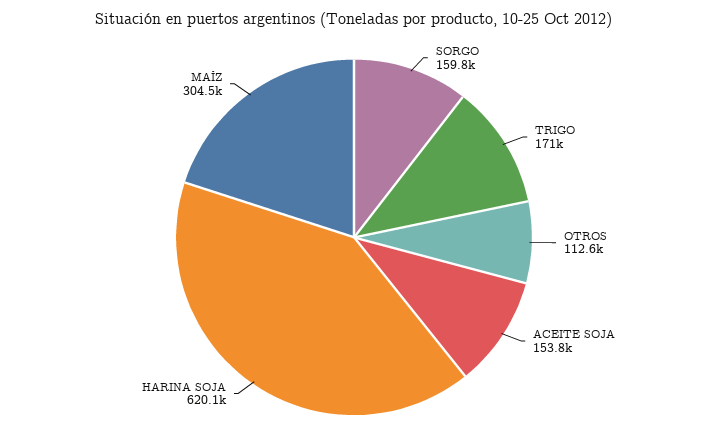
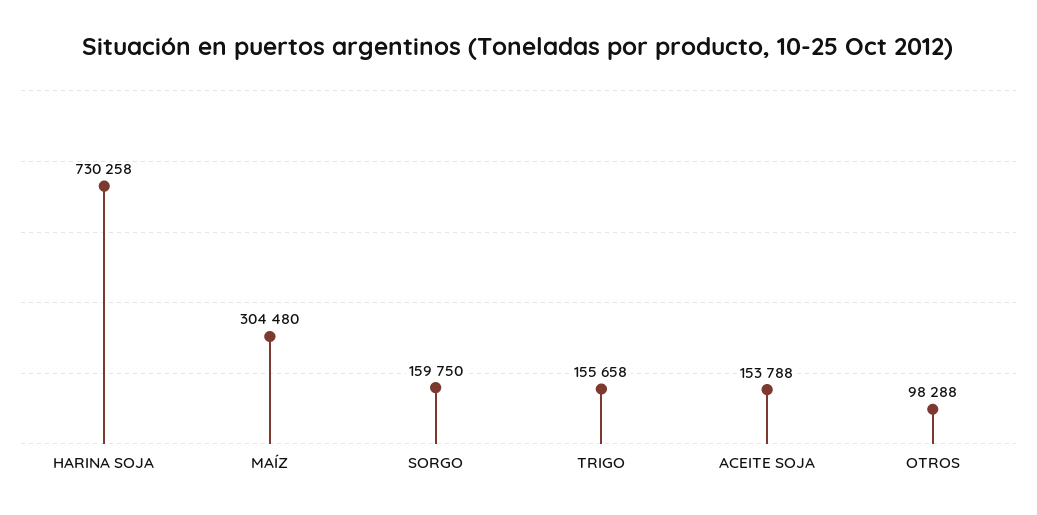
TRIGO: 171000 -> 155658
OTROS: 112600 -> 98288
HARINA SOJA: 620100 -> 730258

